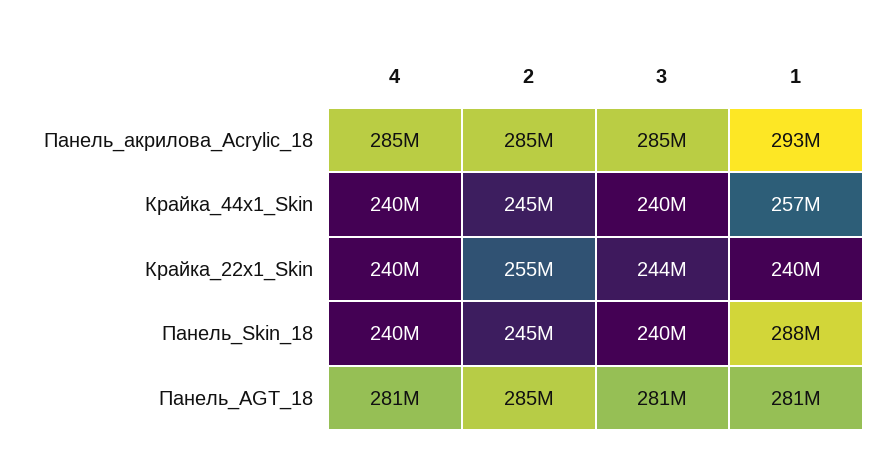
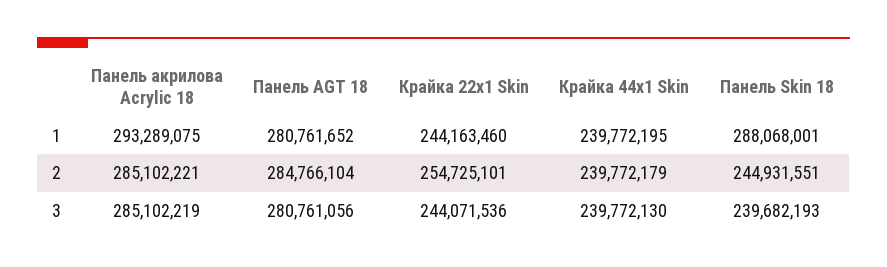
4, Панель_акрилова_Acrylic_18: 285000000 -> none
4, Крайка_44x1_Skin: 240000000 -> none
2, Крайка_44x1_Skin: 245000000 -> 239772179
1, Крайка_44x1_Skin: 257000000 -> 239772195
4, Крайка_22x1_Skin: 240000000 -> none
1, Крайка_22x1_Skin: 240000000 -> 244163460
4, Панель_Skin_18: 240000000 -> none
4, Панель_AGT_18: 281000000 -> none

